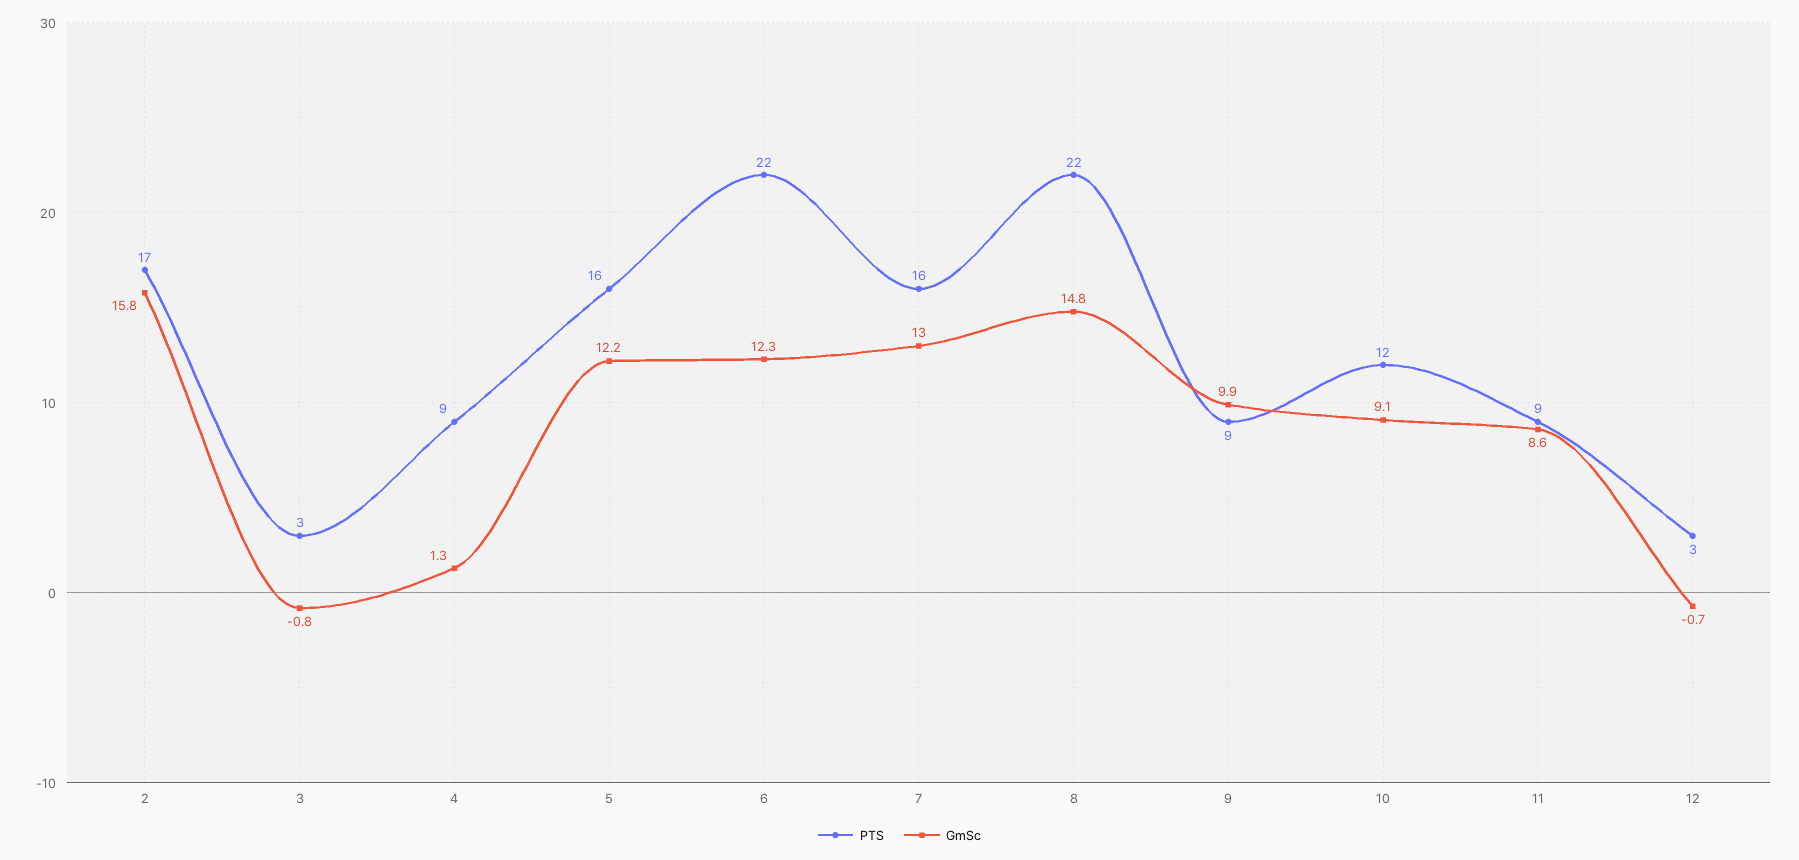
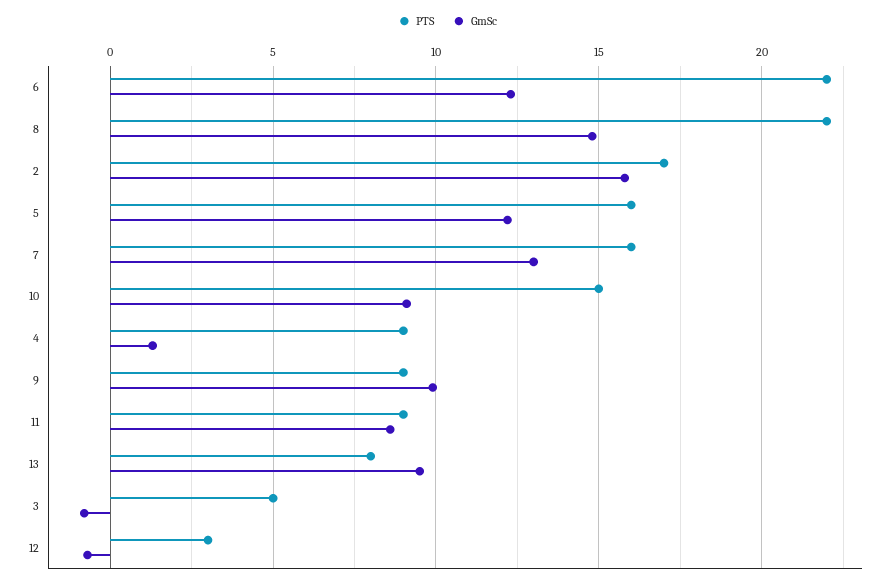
PTS, 3: 3 -> 5
PTS, 10: 12 -> 15
PTS, 13: none -> 8
GmSc, 13: none -> 9.5

